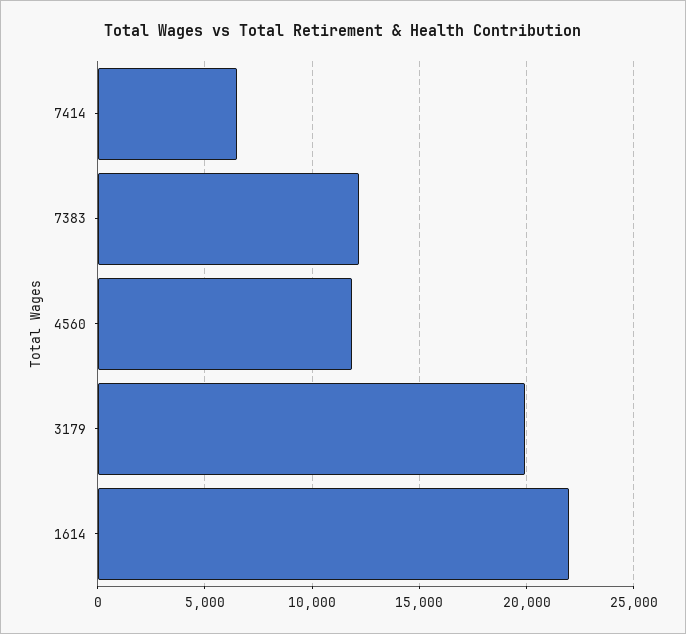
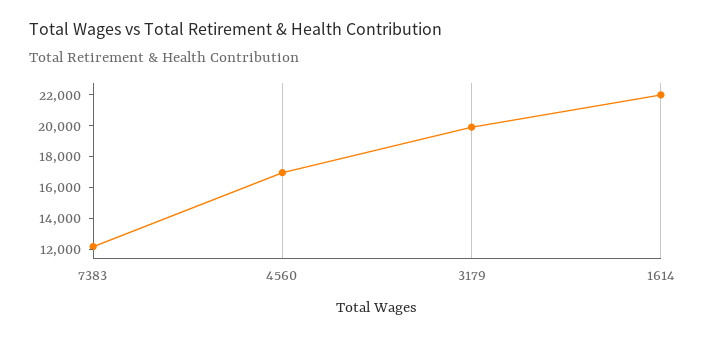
7414: 6500 -> none
4560: 12000 -> 17000

